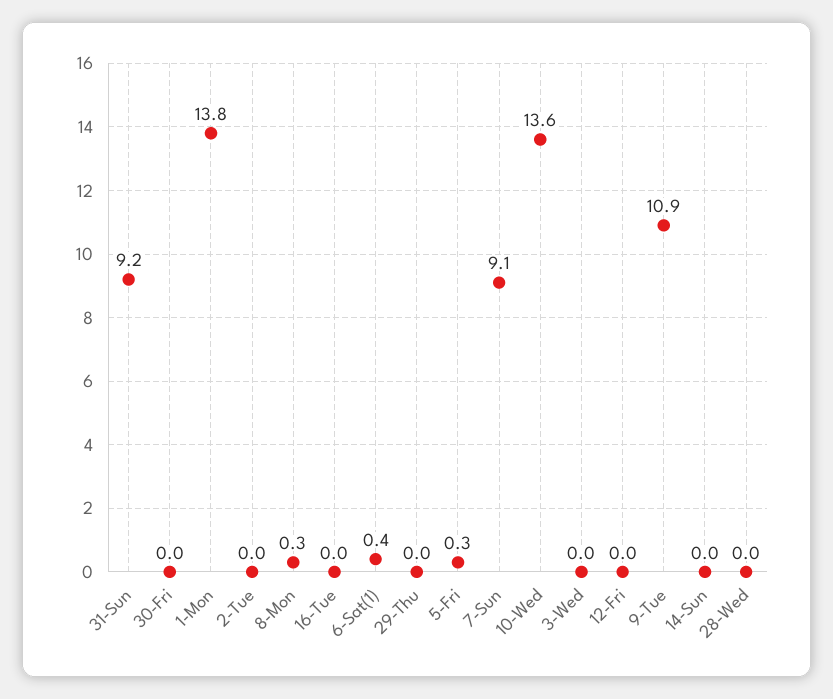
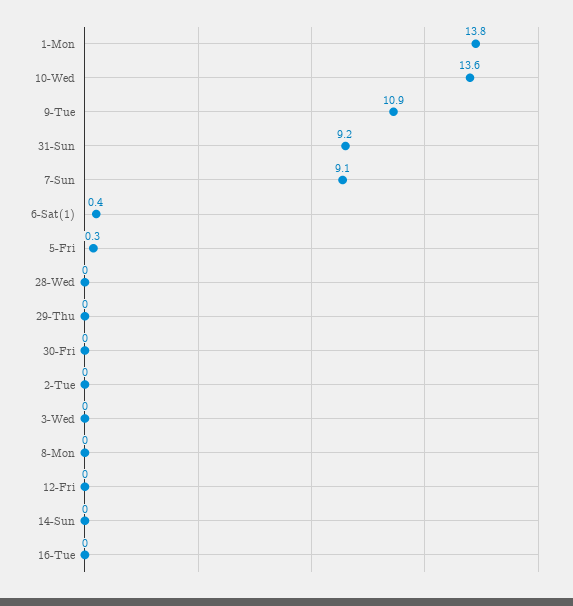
8-Mon: 0.3 -> 0

